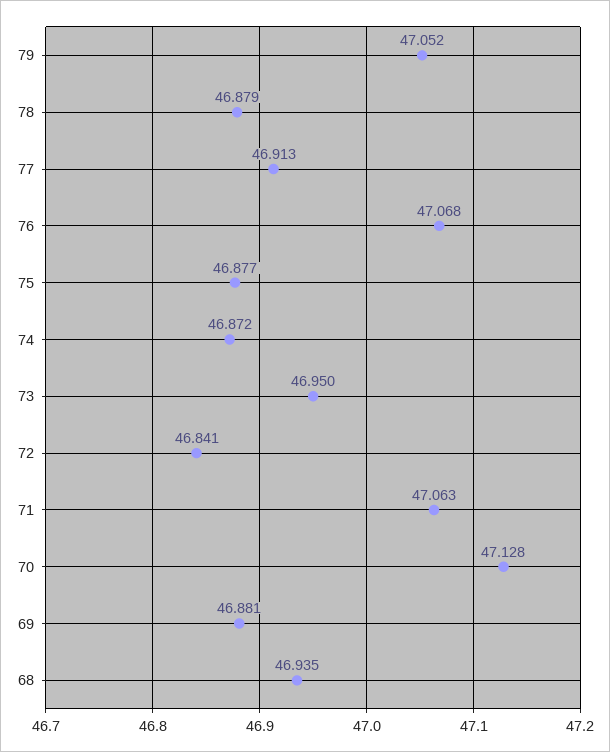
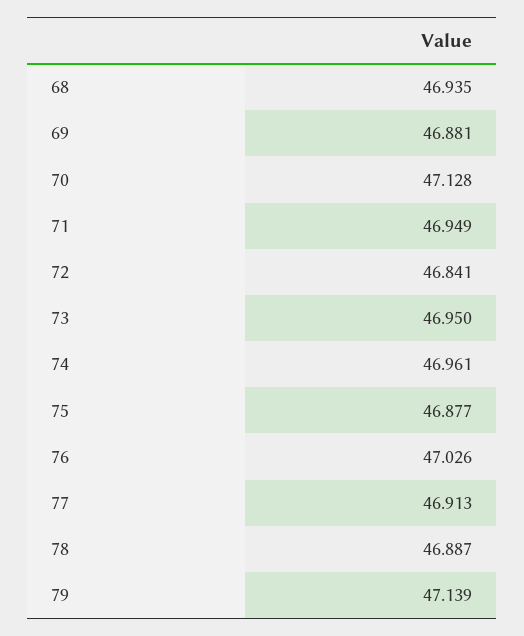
79: 47.052 -> 47.139
78: 46.879 -> 46.887
76: 47.068 -> 47.026
74: 46.872 -> 46.961
71: 47.063 -> 46.949

